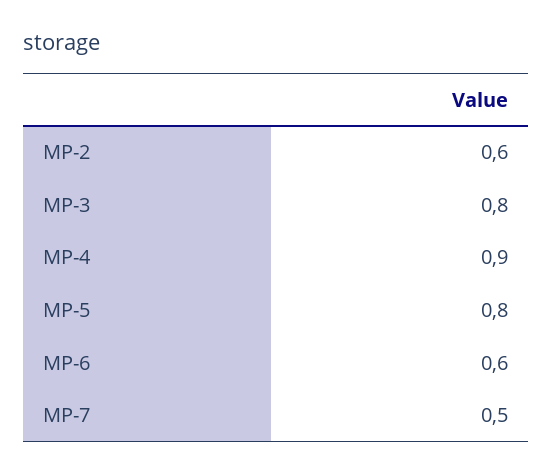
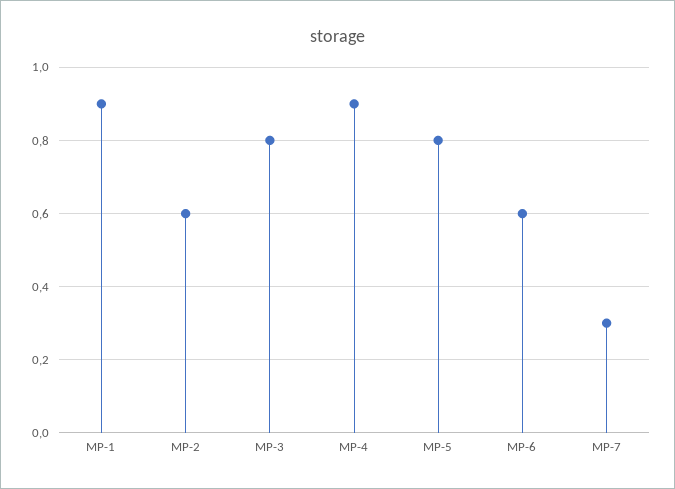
MP-7: 0.5 -> 0.3
MP-1: none -> 0.9

